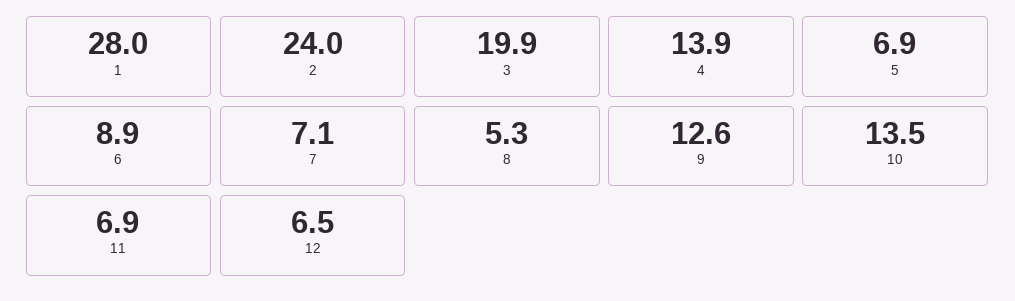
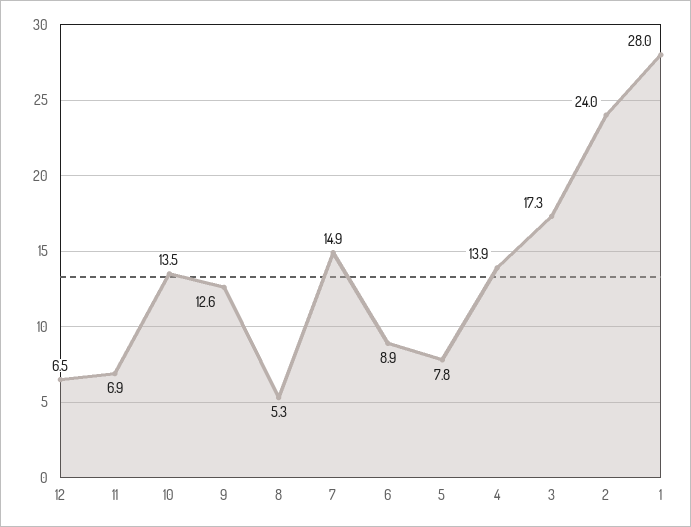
3: 19.9 -> 17.3
5: 6.9 -> 7.8
7: 7.1 -> 14.9

